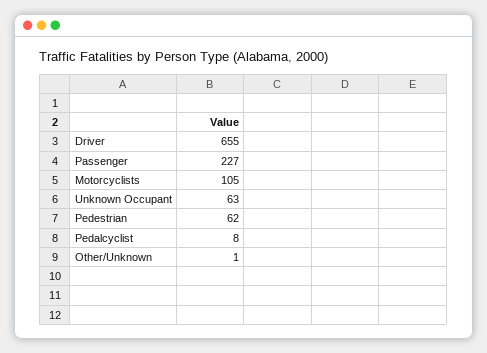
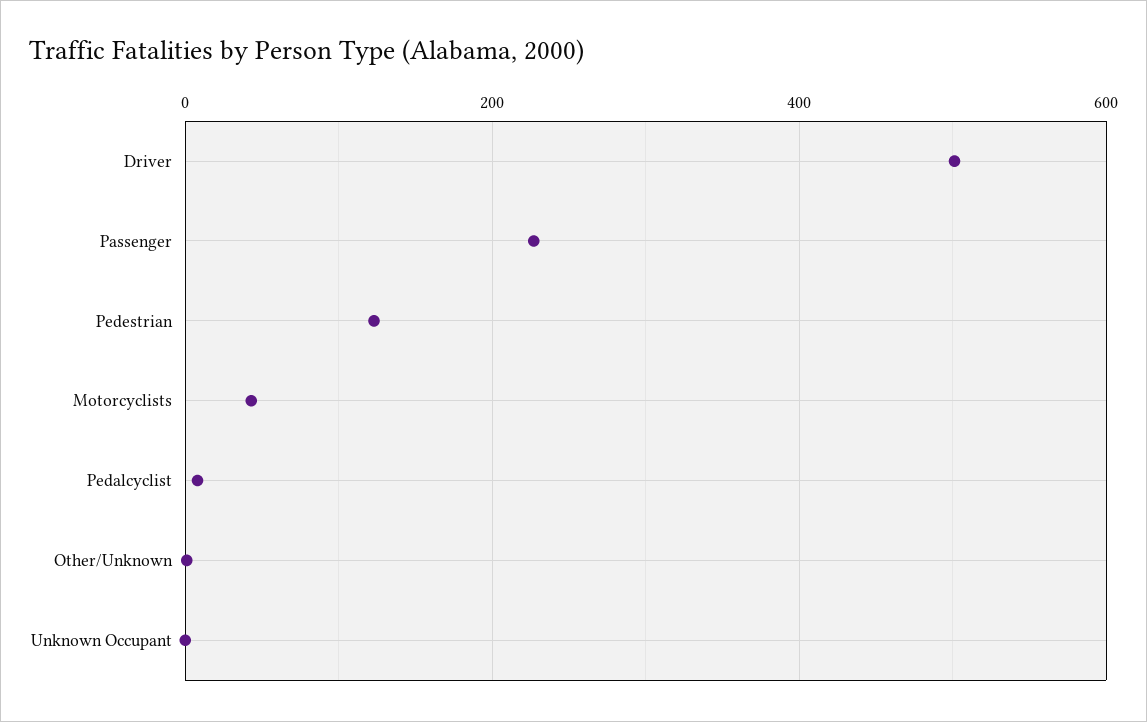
Driver: 655 -> 500
Motorcyclists: 105 -> 40
Unknown Occupant: 63 -> 0
Pedestrian: 62 -> 120

